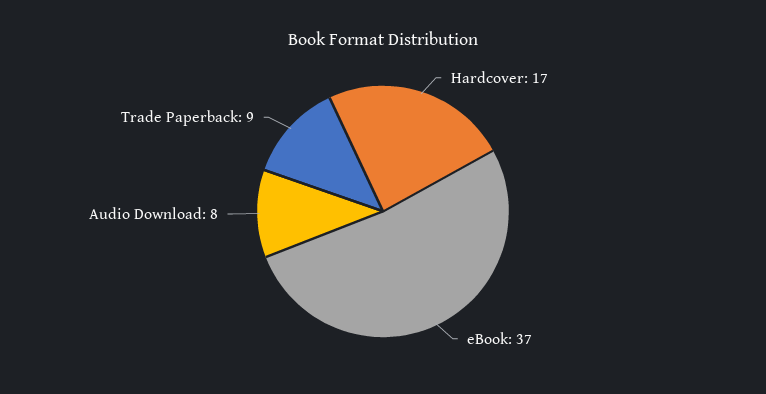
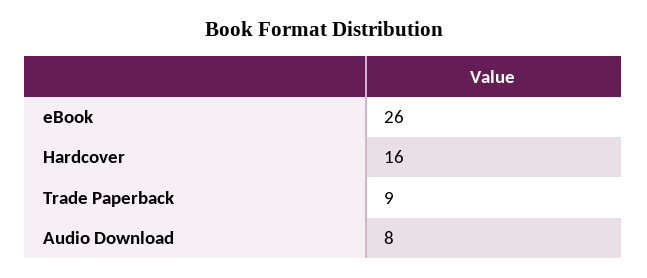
Hardcover: 17 -> 16
eBook: 37 -> 26

